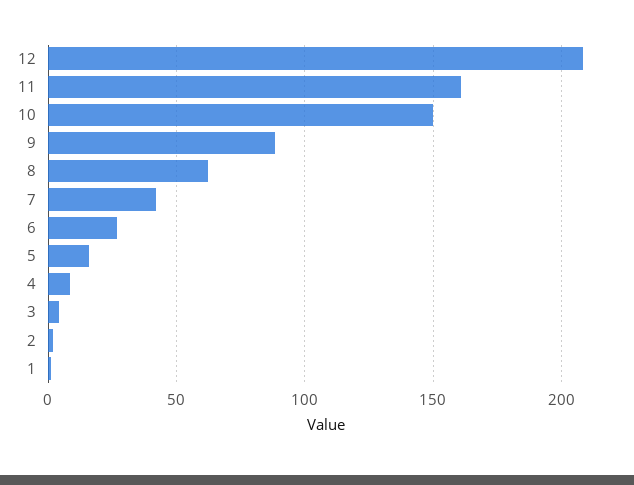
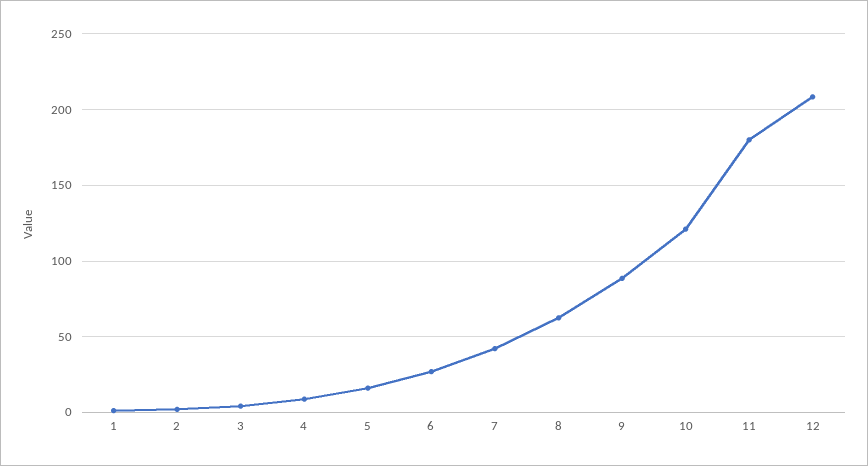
11: 160 -> 180
10: 150 -> 120

